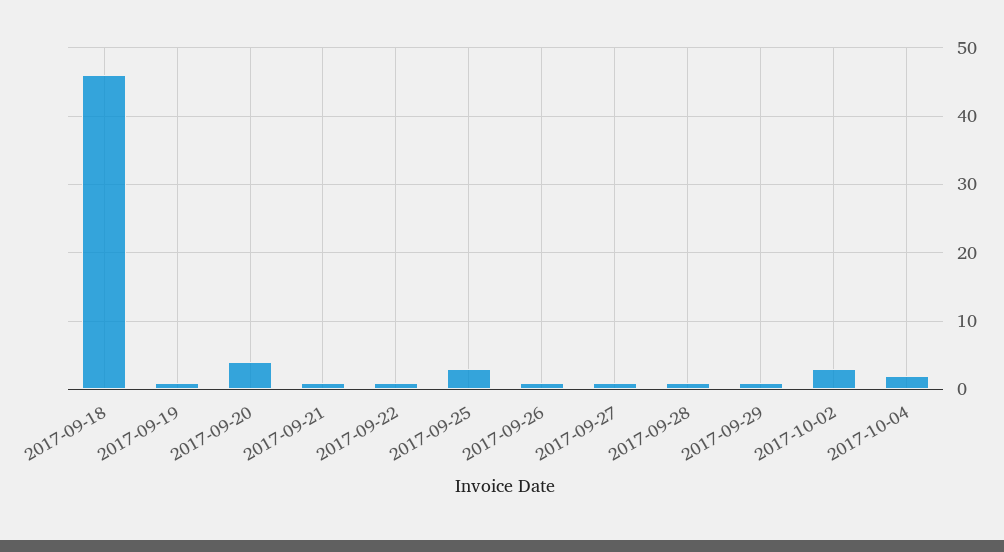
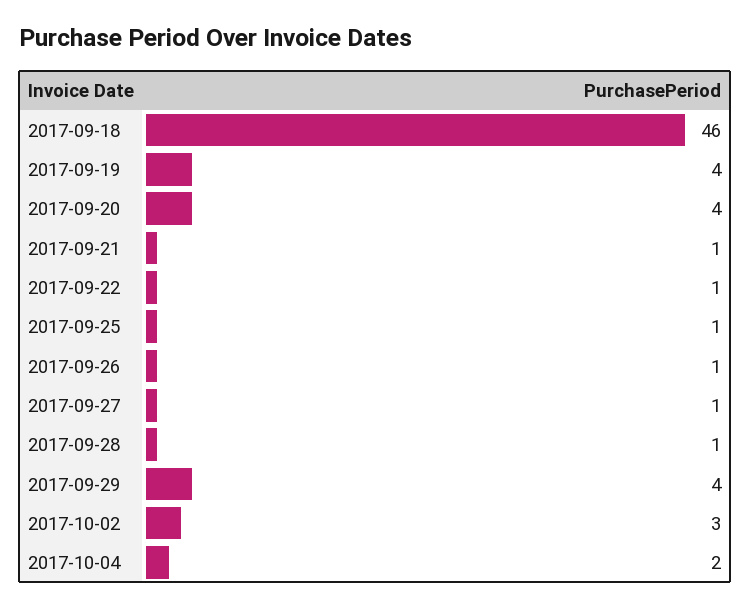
2017-09-19: 1 -> 4
2017-09-25: 3 -> 1
2017-09-29: 1 -> 4

